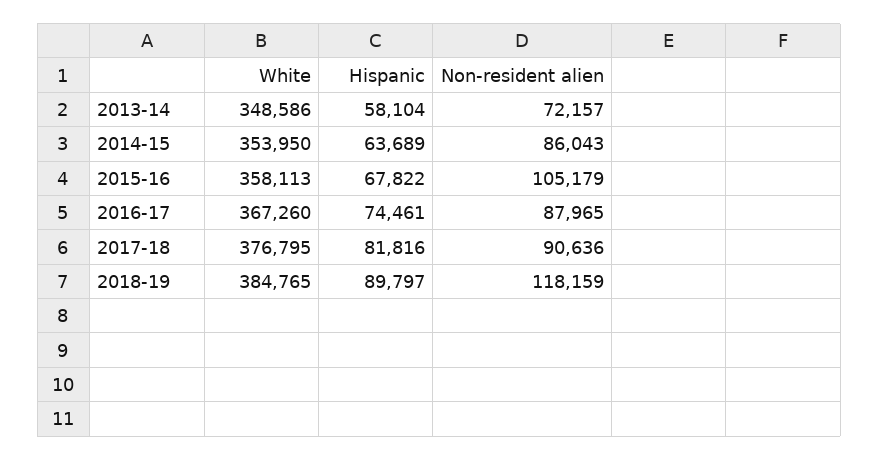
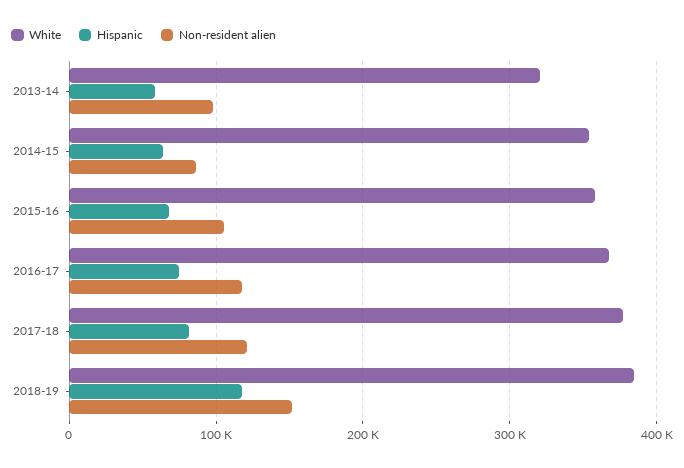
White, 2013-14: 348586 -> 320000
Non-resident alien, 2013-14: 72157 -> 100000
Non-resident alien, 2016-17: 87965 -> 120000
Non-resident alien, 2017-18: 90636 -> 120000
Hispanic, 2018-19: 89797 -> 120000
Non-resident alien, 2018-19: 118159 -> 150000

